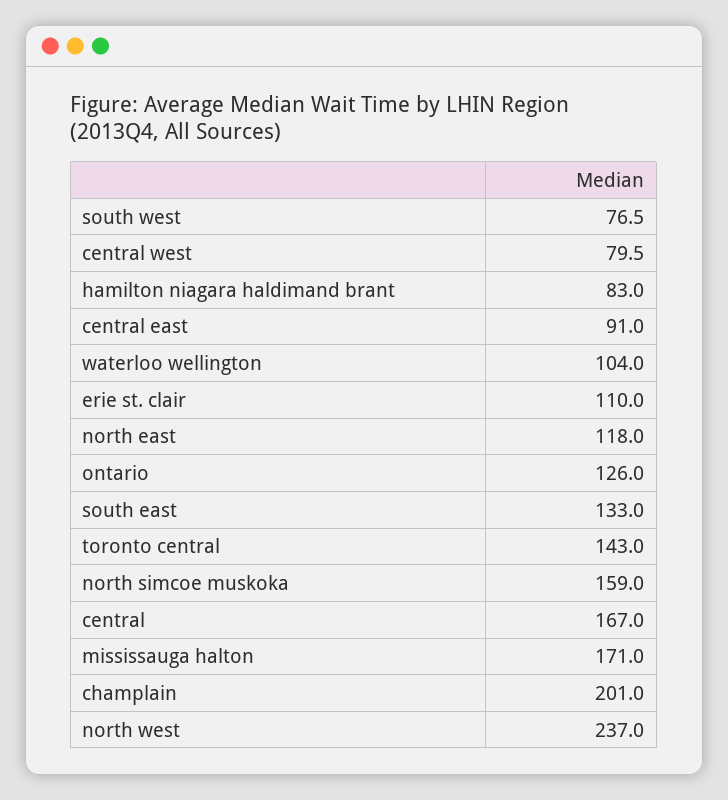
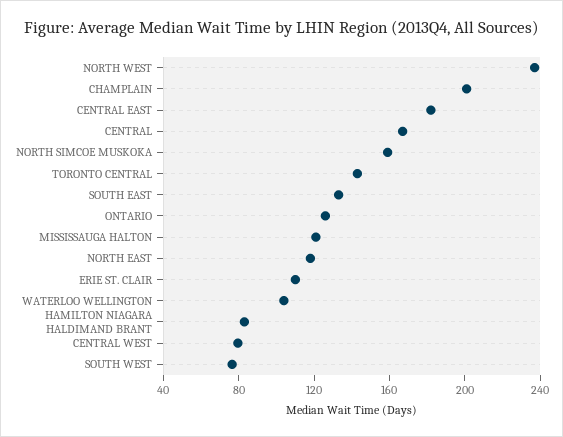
central east: 91 -> 180
mississauga halton: 171 -> 120

